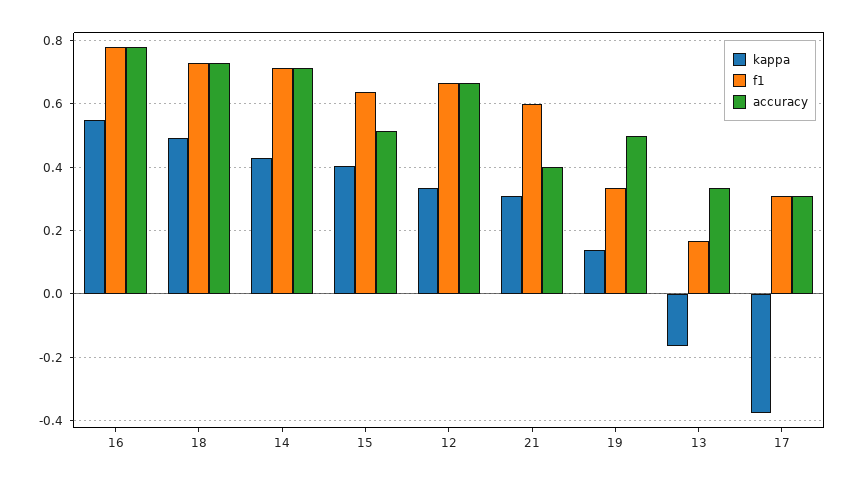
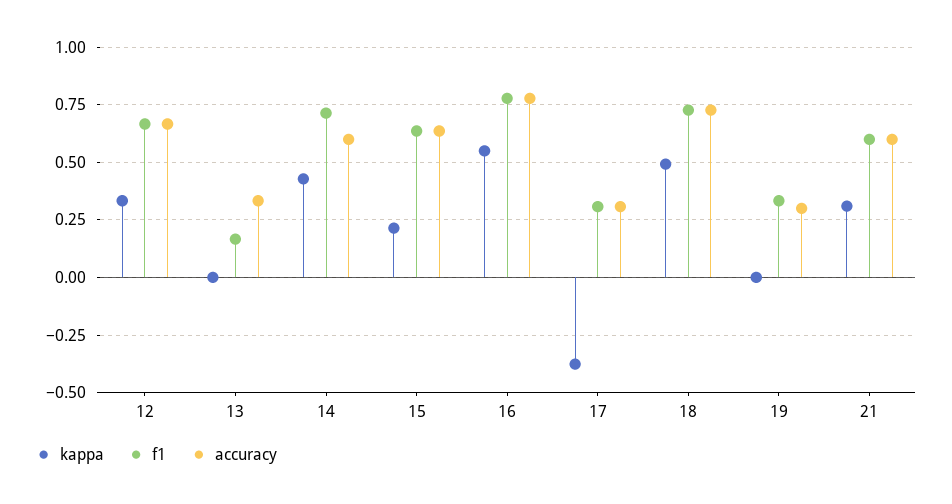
accuracy, 14: 0.72 -> 0.6
kappa, 15: 0.4 -> 0.2
accuracy, 15: 0.52 -> 0.65
accuracy, 21: 0.4 -> 0.6
kappa, 19: 0.14 -> 0
accuracy, 19: 0.5 -> 0.3
kappa, 13: -0.16 -> 0

